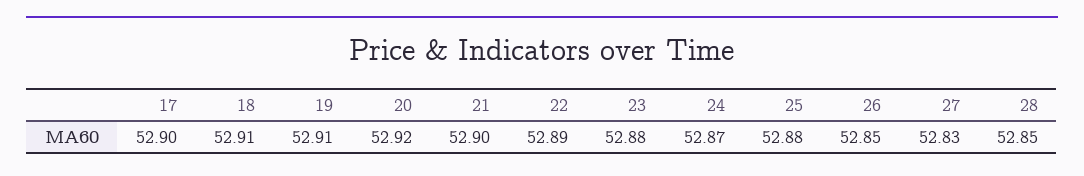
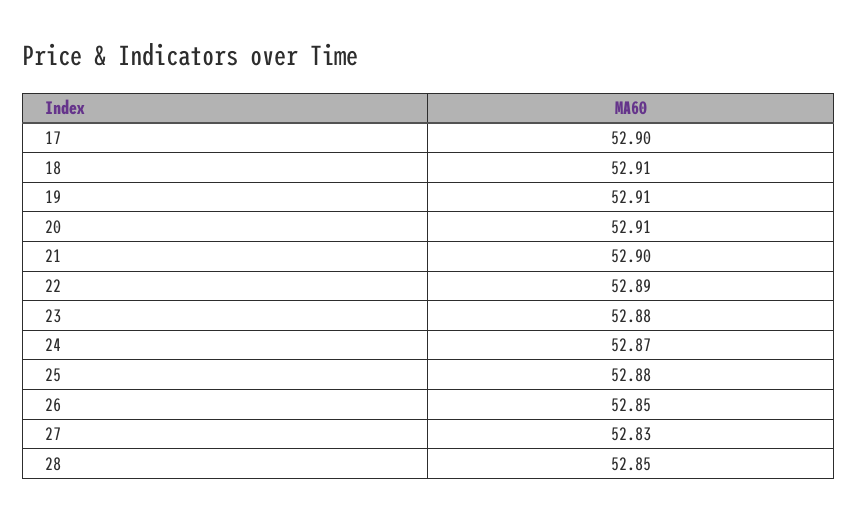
20: 52.92 -> 52.91

